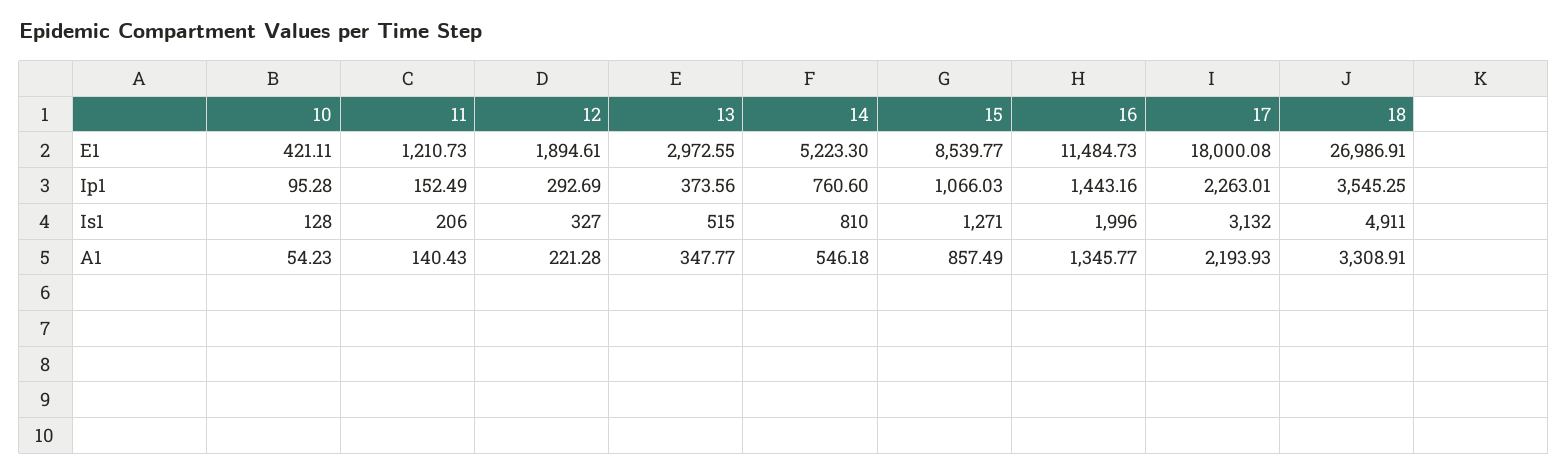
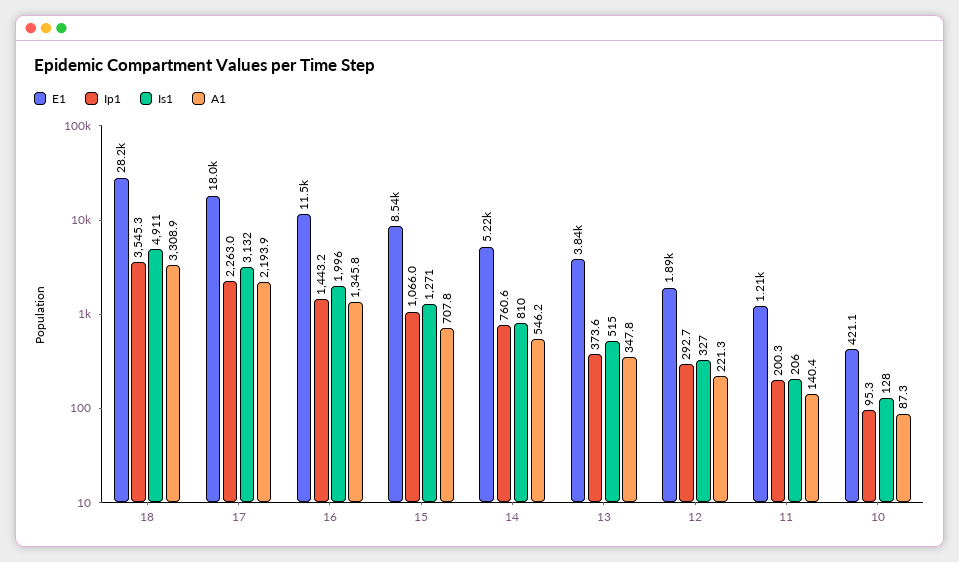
E1, 13: 2972.55 -> 3840
E1, 18: 26986.91 -> 28200
Ip1, 11: 152.49 -> 200.3
A1, 10: 54.23 -> 87.3
A1, 15: 857.49 -> 707.8

